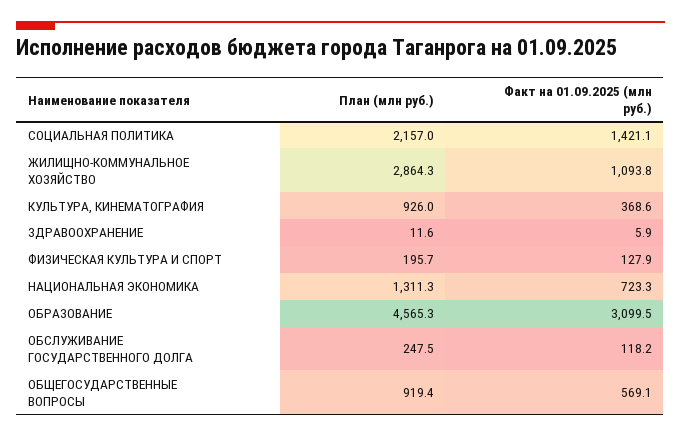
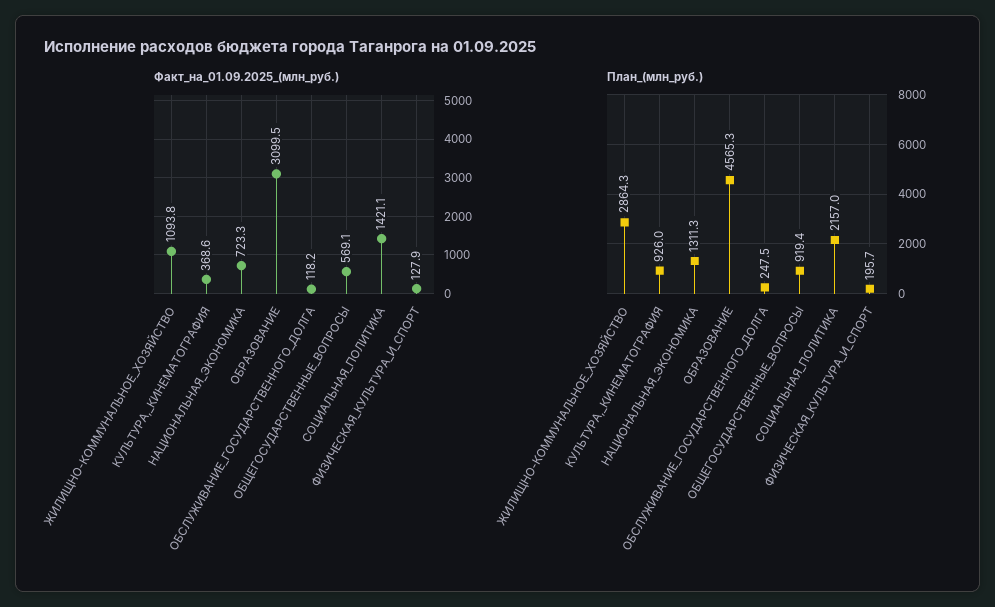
План (млн руб.), ЗДРАВООХРАНЕНИЕ: 11.6 -> none
Факт на 01.09.2025 (млн руб.), ЗДРАВООХРАНЕНИЕ: 5.9 -> none

